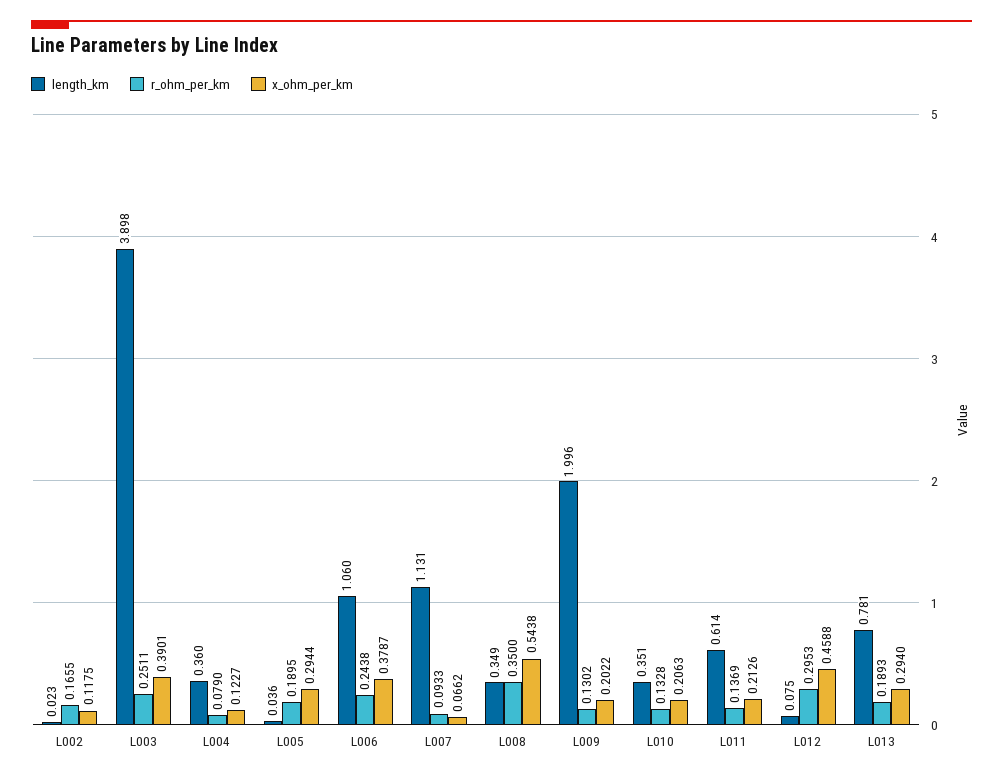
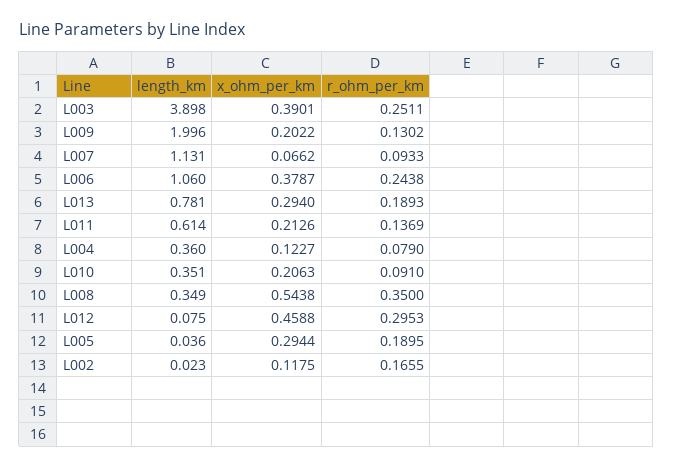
r_ohm_per_km, L010: 0.1328 -> 0.091

